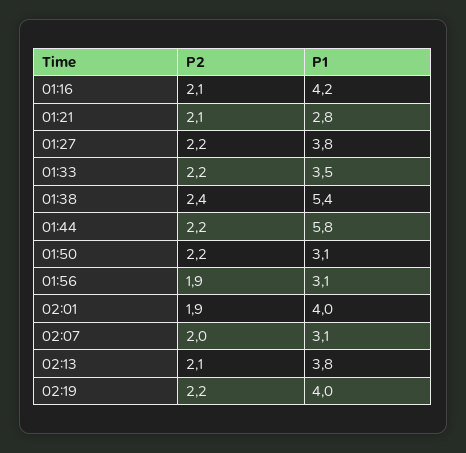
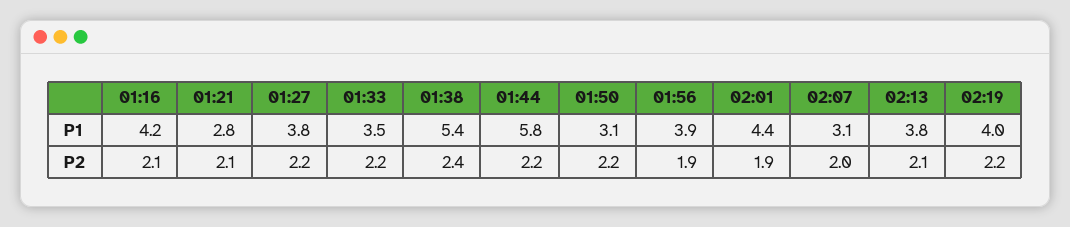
P1, 01:56: 3.1 -> 3.9
P1, 02:01: 4 -> 4.4

